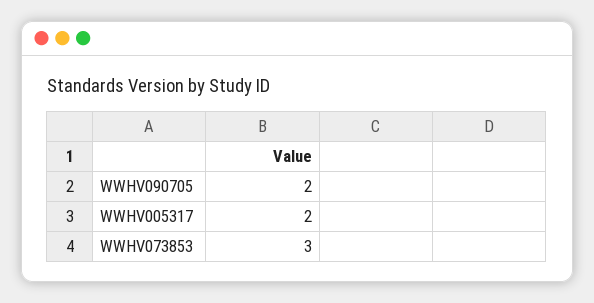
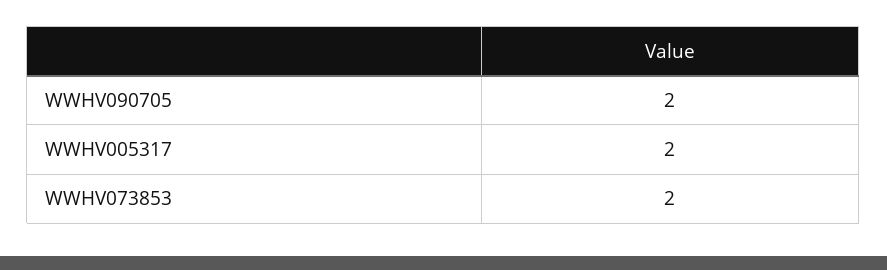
WWHV073853: 3 -> 2

